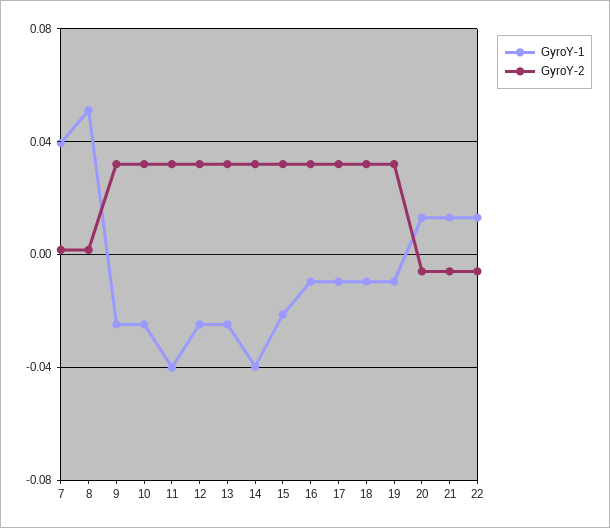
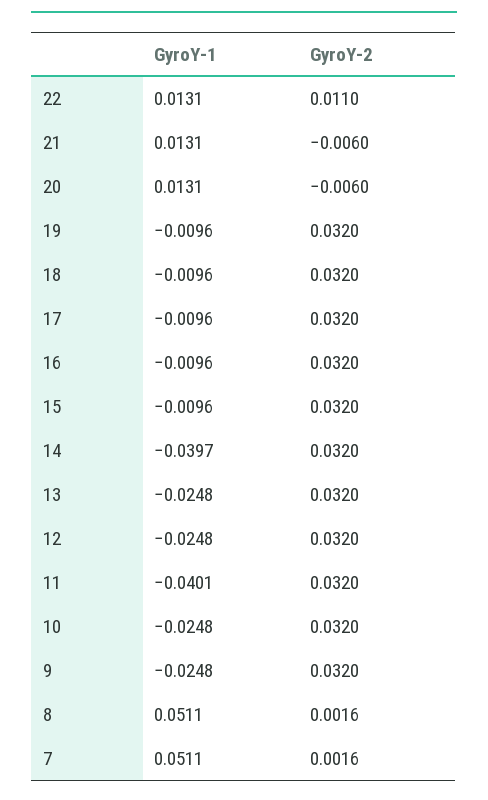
GyroY-1, 7: 0.04 -> 0.0511
GyroY-1, 15: -0.02 -> -0.0096
GyroY-2, 22: -0.005 -> 0.011

